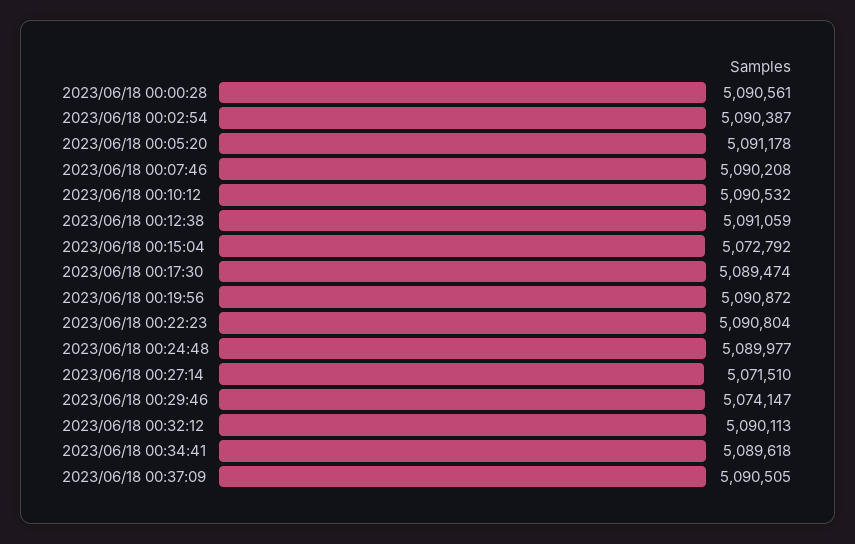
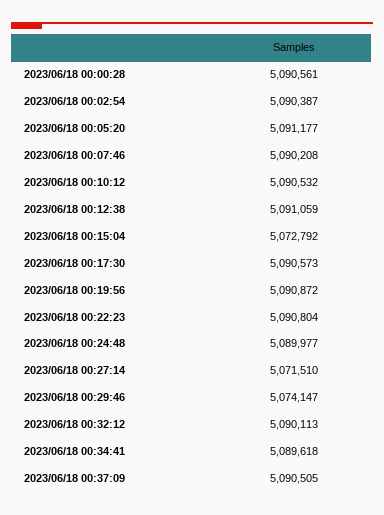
2023/06/18 00:05:20: 5091178 -> 5091177
2023/06/18 00:17:30: 5089474 -> 5090573

